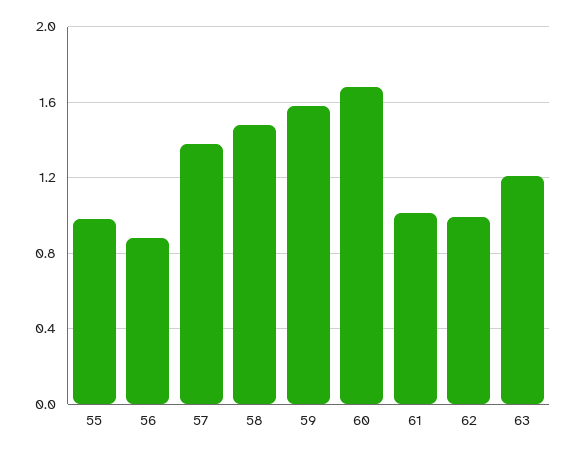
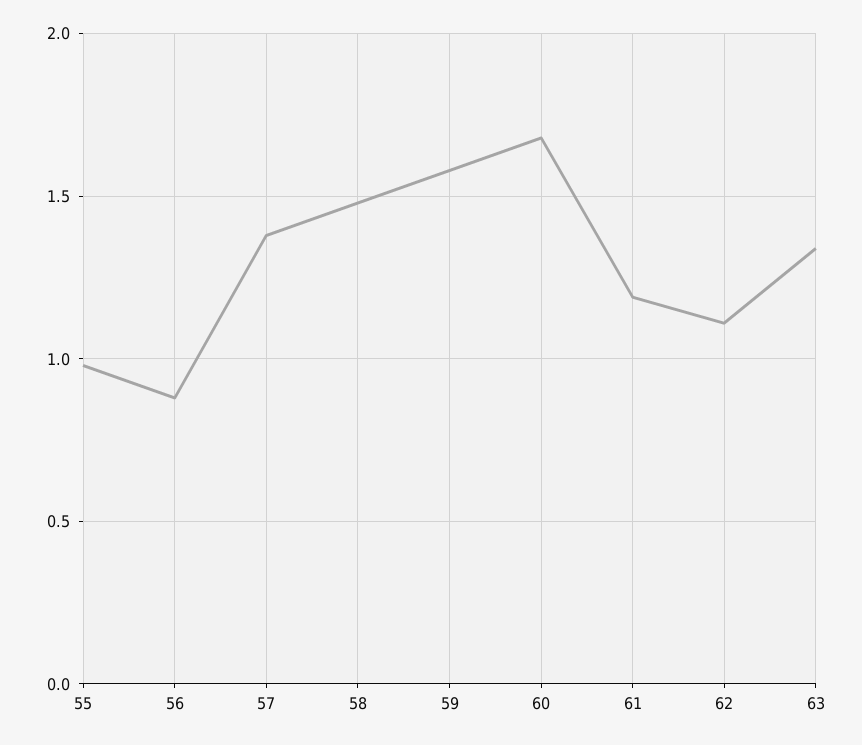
61: 1 -> 1.2
62: 1 -> 1.1
63: 1.2 -> 1.35

